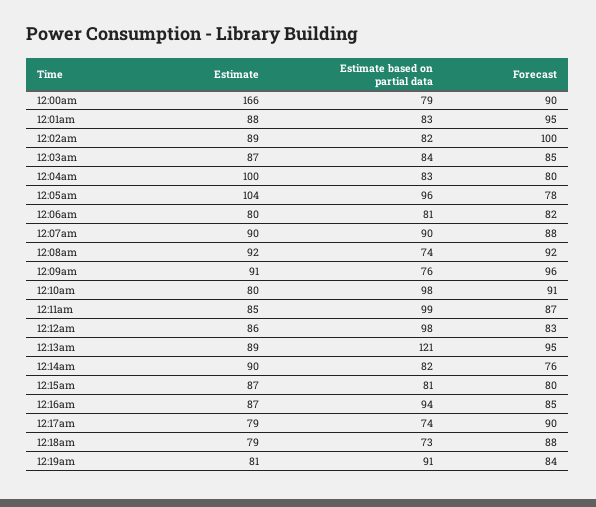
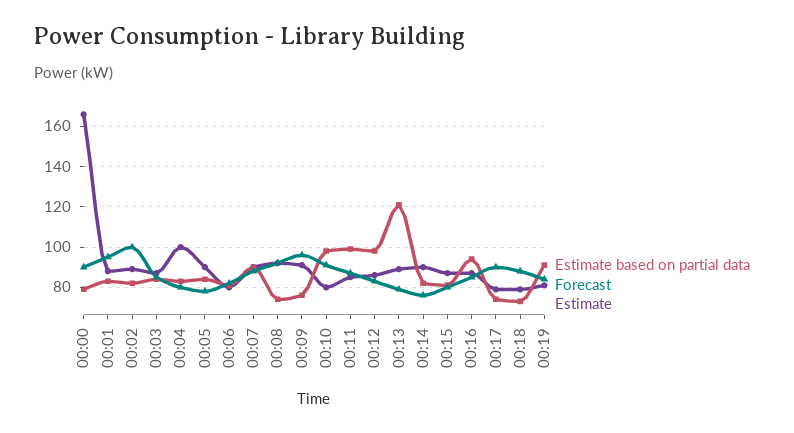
Estimate, 12:05am: 104 -> 90
Estimate based on partial data, 12:05am: 96 -> 85
Forecast, 12:13am: 95 -> 80

